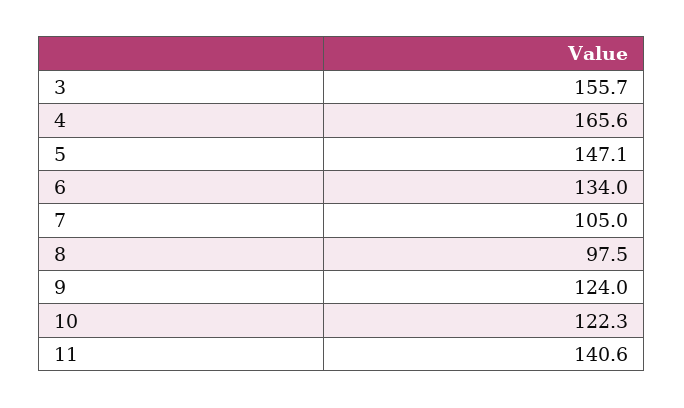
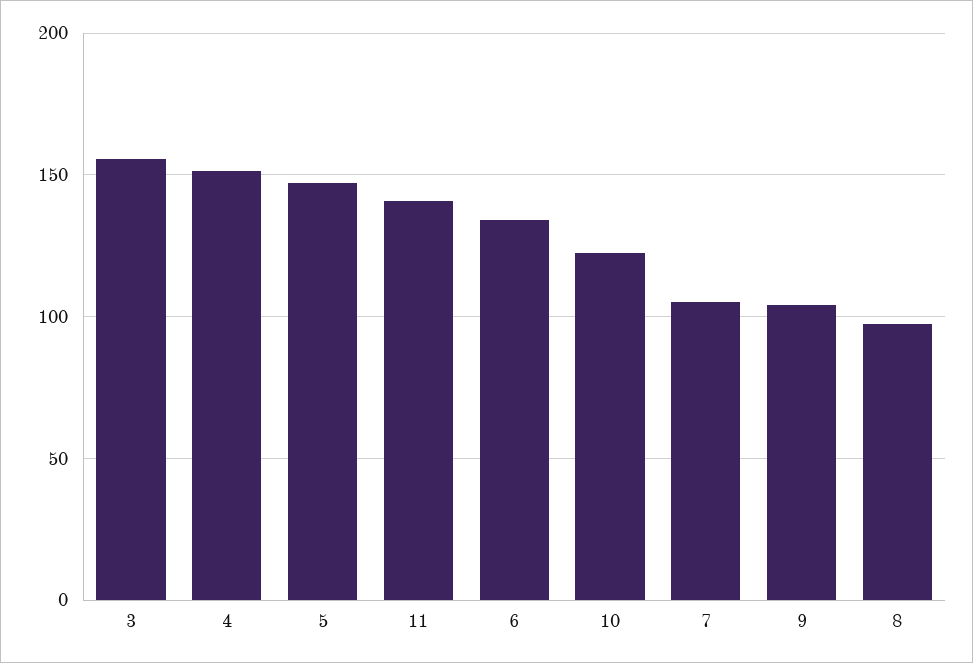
4: 165.6 -> 150
9: 124 -> 105

